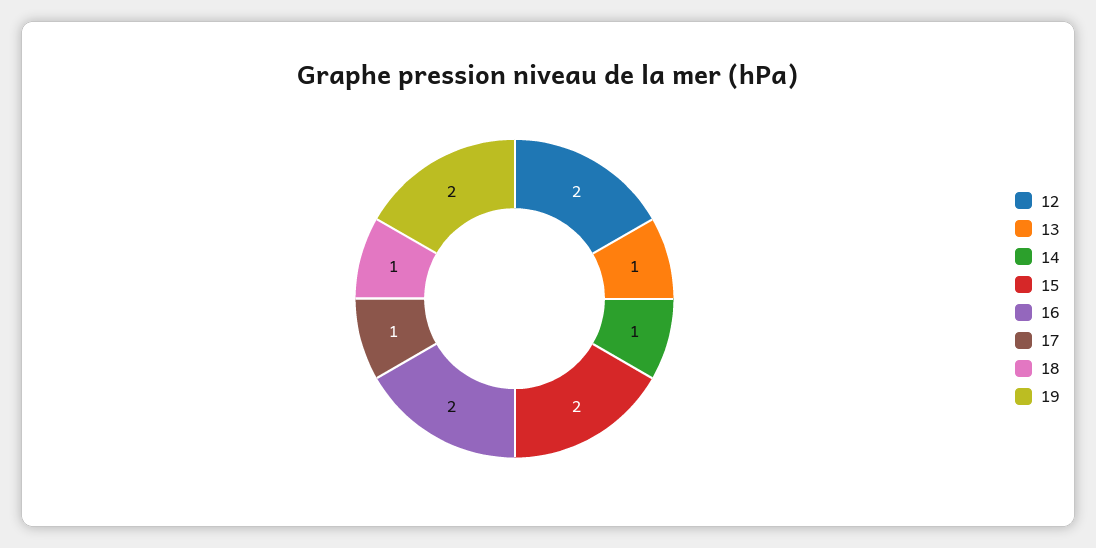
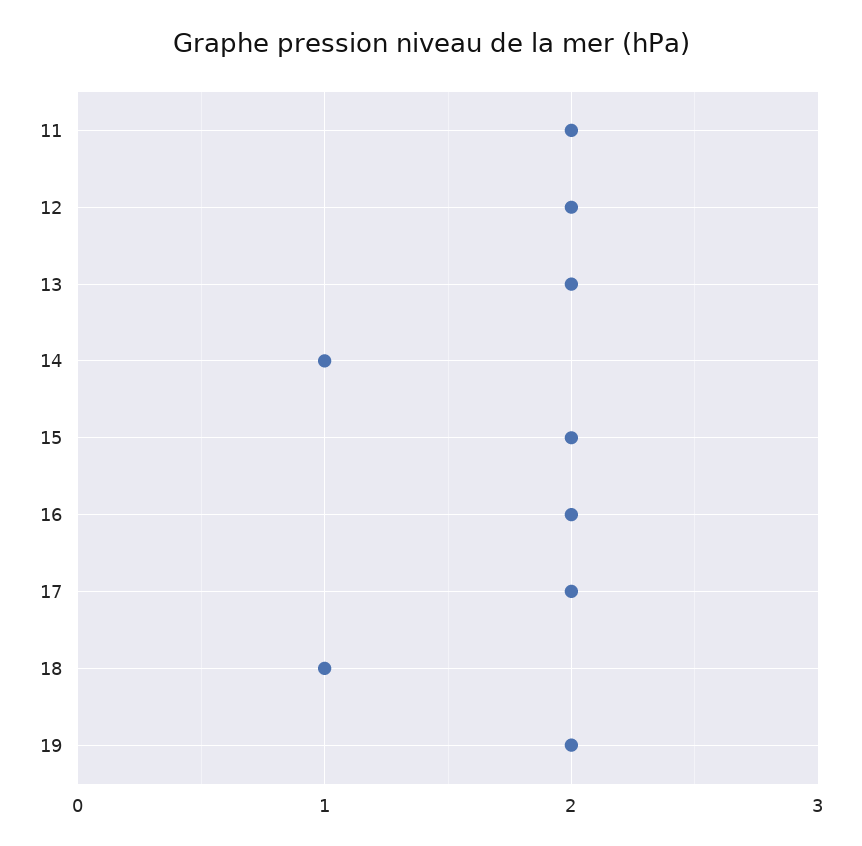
13: 1 -> 2
17: 1 -> 2
11: none -> 2

